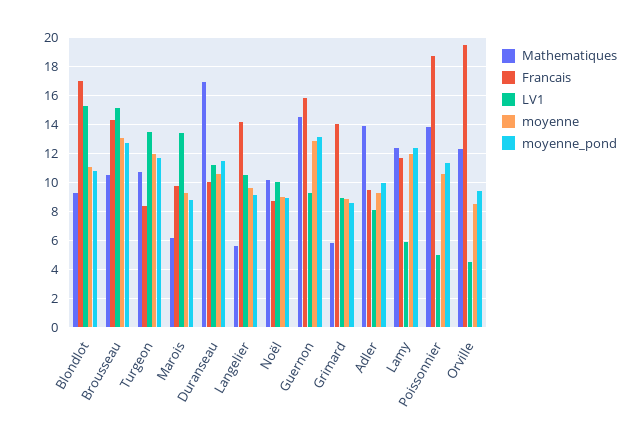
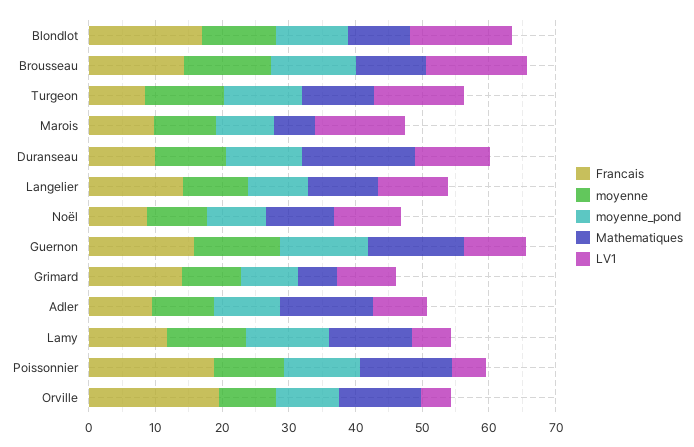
Mathematiques, Langelier: 5.5 -> 10

